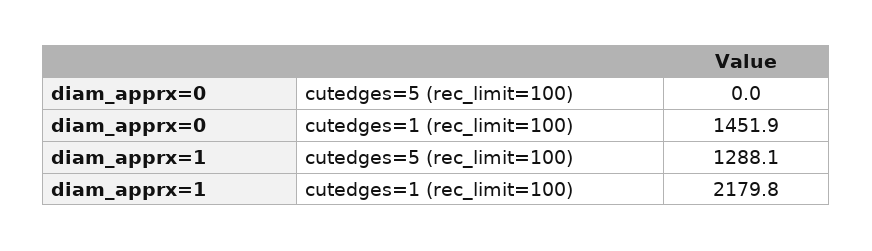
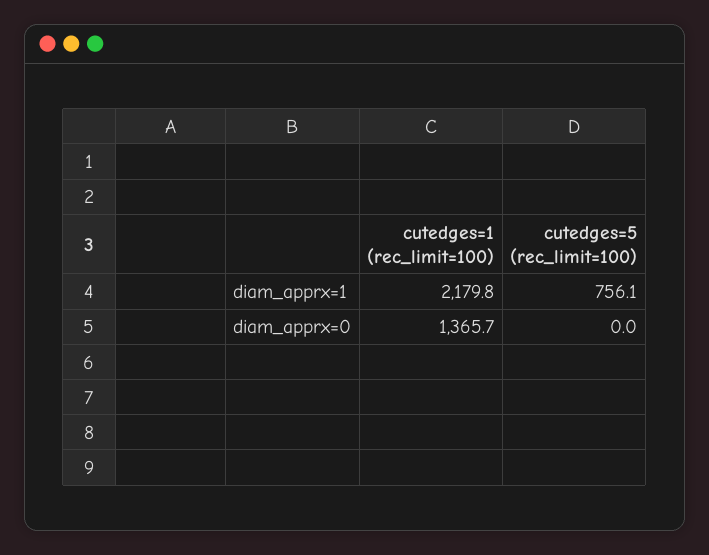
diam_apprx=0, cutedges=1 (rec_limit=100): 1451.9 -> 1365.7
diam_apprx=1, cutedges=5 (rec_limit=100): 1288.1 -> 756.1

